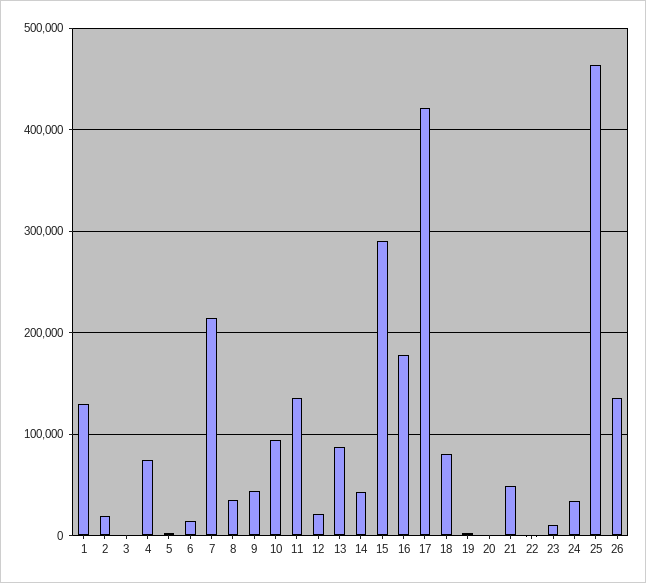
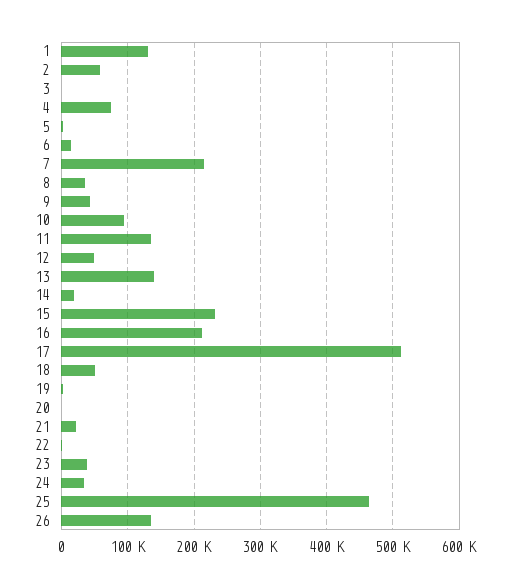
2: 20000 -> 60000
12: 20000 -> 50000
13: 90000 -> 140000
14: 40000 -> 20000
15: 290000 -> 230000
16: 180000 -> 210000
17: 420000 -> 510000
18: 80000 -> 50000
21: 50000 -> 20000
23: 10000 -> 40000

